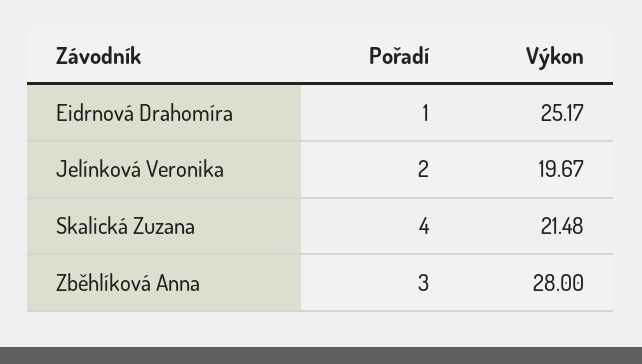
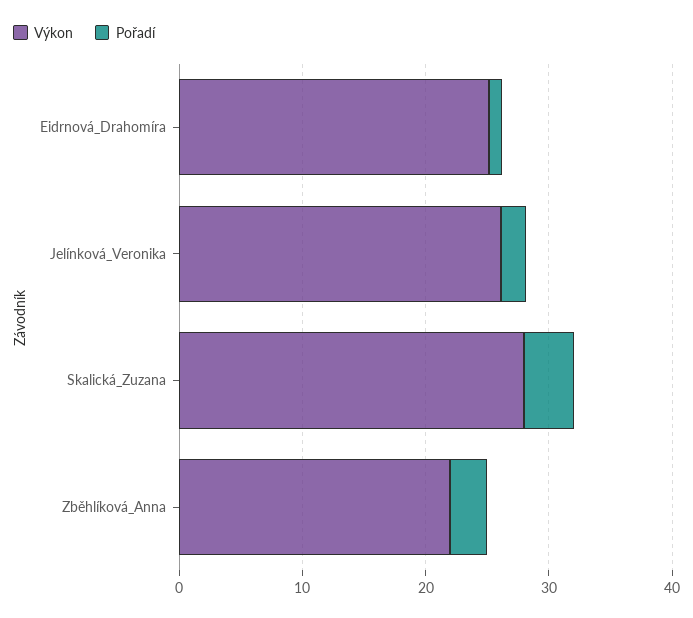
Výkon, Jelínková Veronika: 19.67 -> 26
Výkon, Skalická Zuzana: 21.48 -> 28
Výkon, Zběhlíková Anna: 28 -> 22

